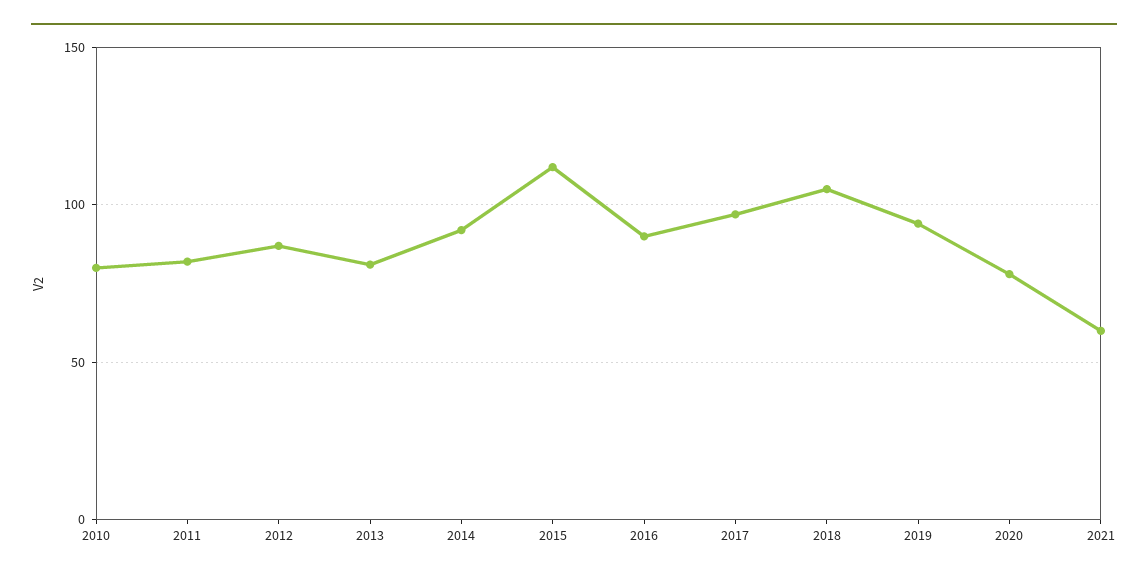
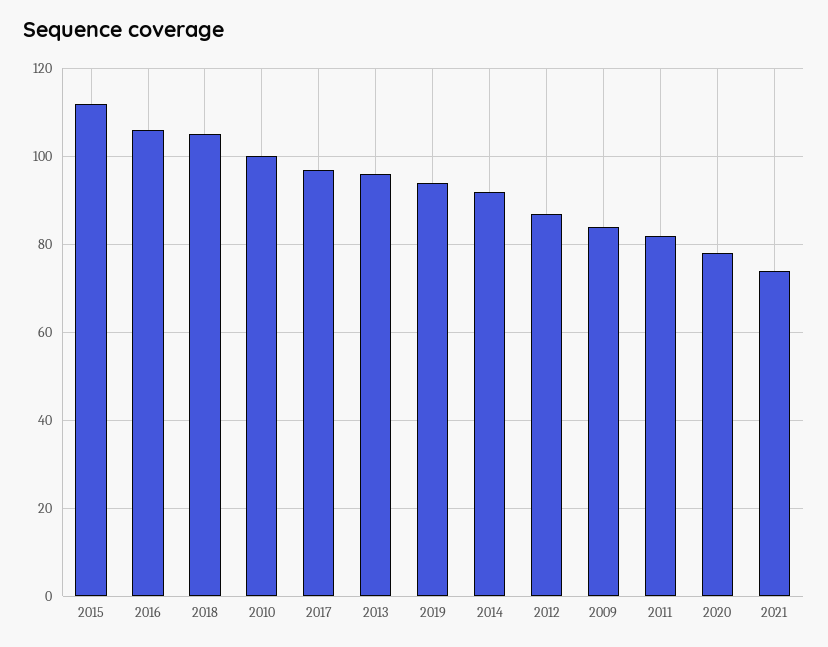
2010: 80 -> 100
2013: 80 -> 95
2016: 90 -> 105
2021: 60 -> 75
2009: none -> 85

